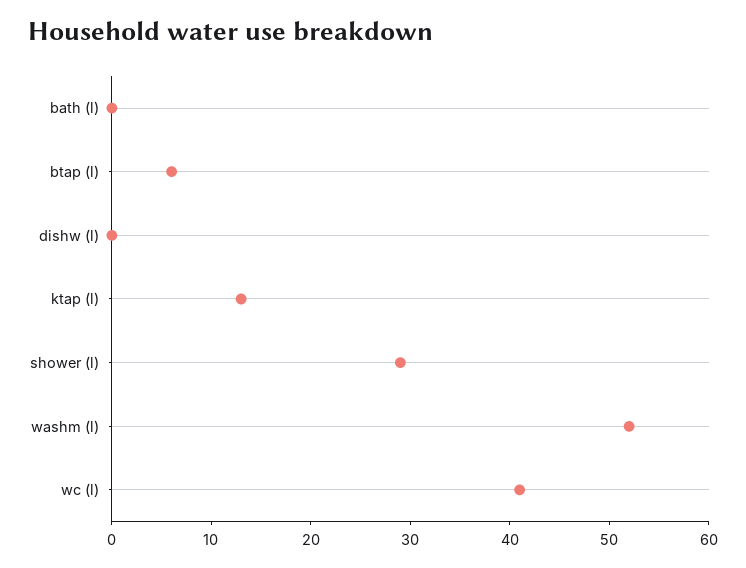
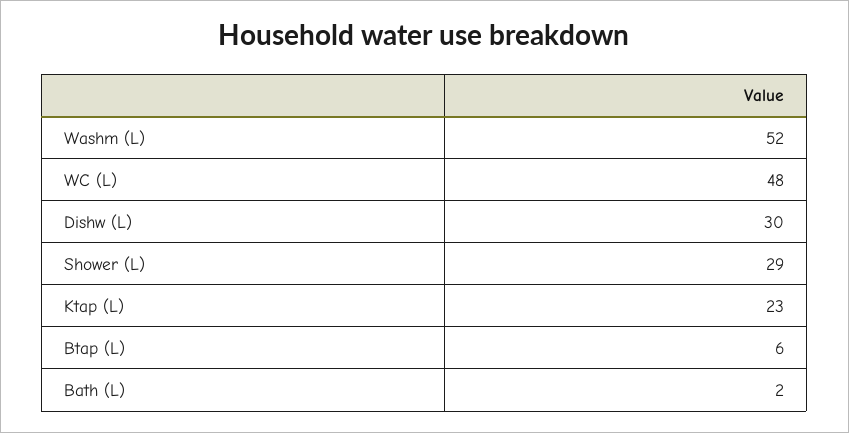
bath (l): 0 -> 2
dishw (l): 0 -> 30
ktap (l): 13 -> 23
wc (l): 41 -> 48

